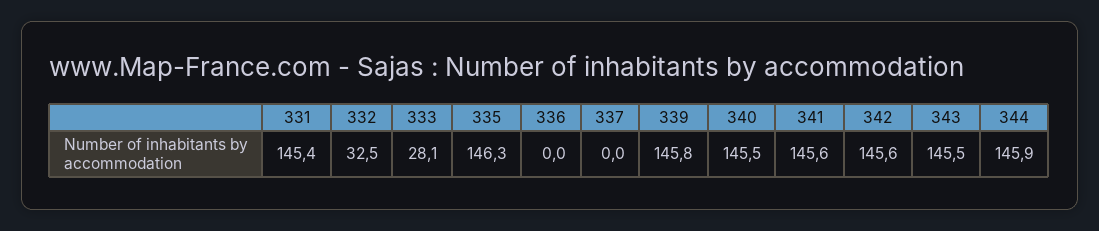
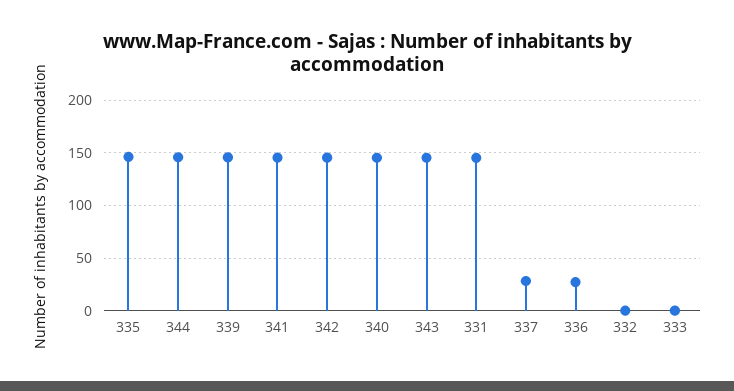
332: 32.5 -> 0
333: 28.1 -> 0
336: 0 -> 30
337: 0 -> 30

